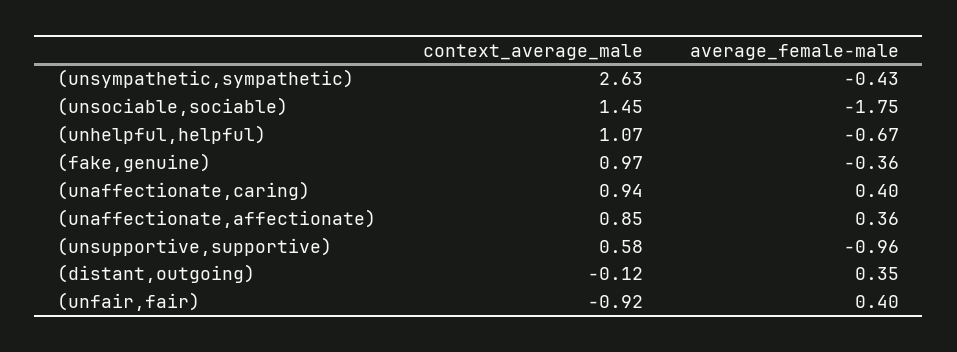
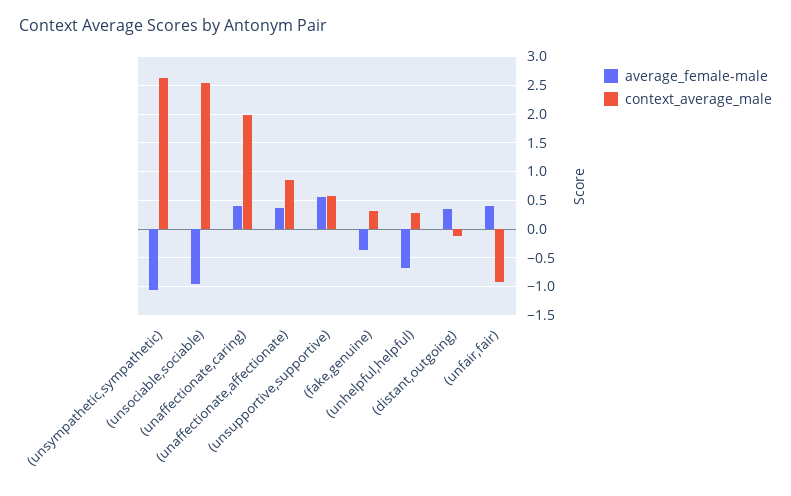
average_female-male, (unsympathetic,sympathetic): -0.43 -> -1
context_average_male, (unsociable,sociable): 1.45 -> 2.5
average_female-male, (unsociable,sociable): -1.75 -> -1
context_average_male, (unhelpful,helpful): 1.07 -> 0.25
context_average_male, (fake,genuine): 0.97 -> 0.25
context_average_male, (unaffectionate,caring): 0.94 -> 2
average_female-male, (unsupportive,supportive): -0.96 -> 0.5

